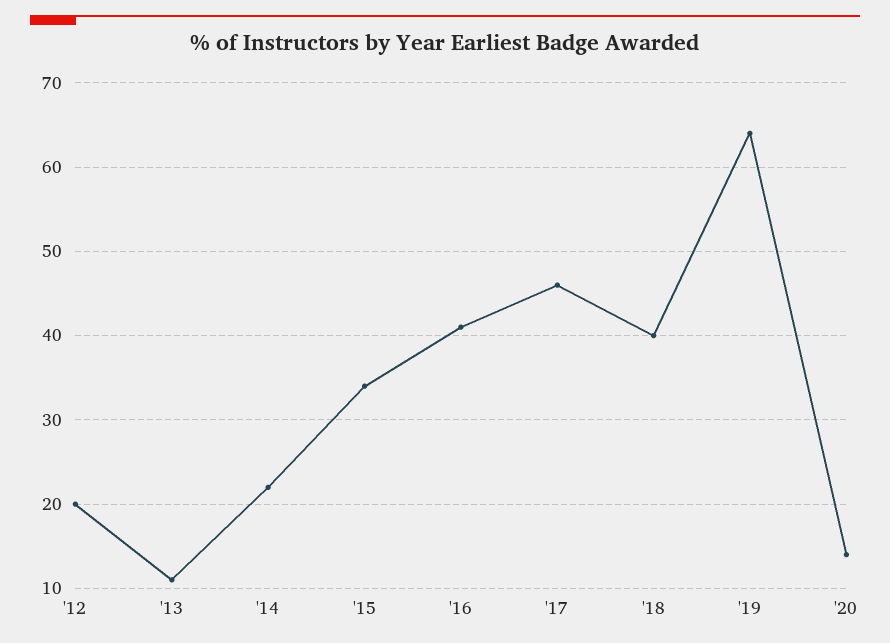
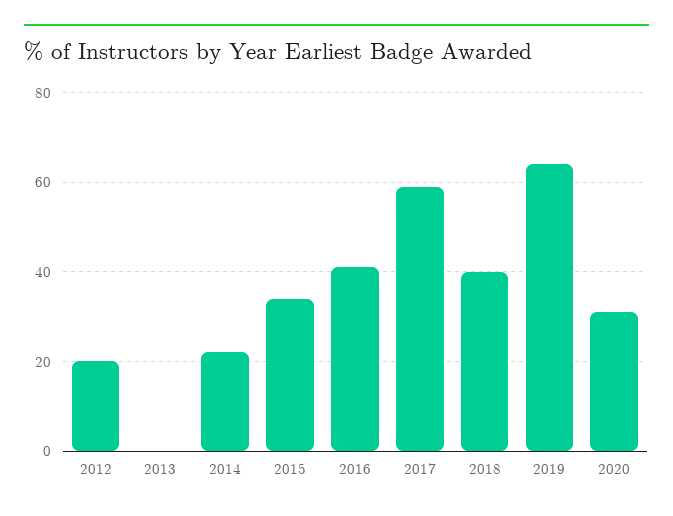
'13: 11 -> 0
'17: 46 -> 60
'20: 14 -> 30

